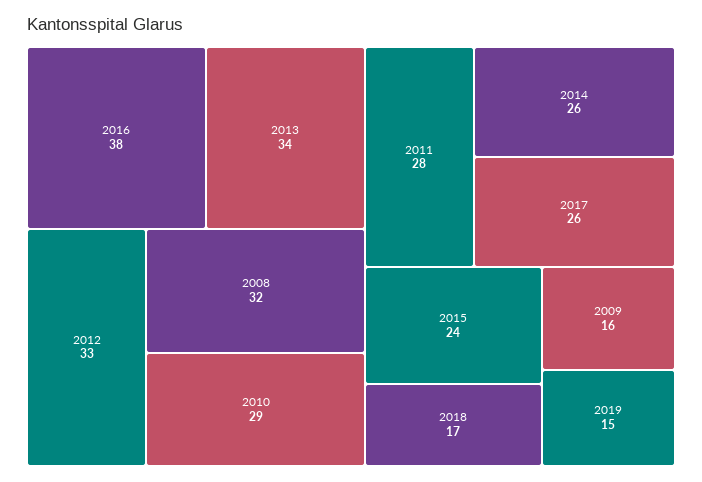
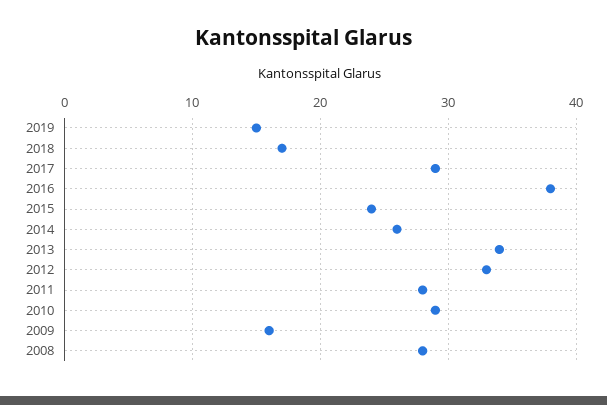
2008: 32 -> 28
2017: 26 -> 29

